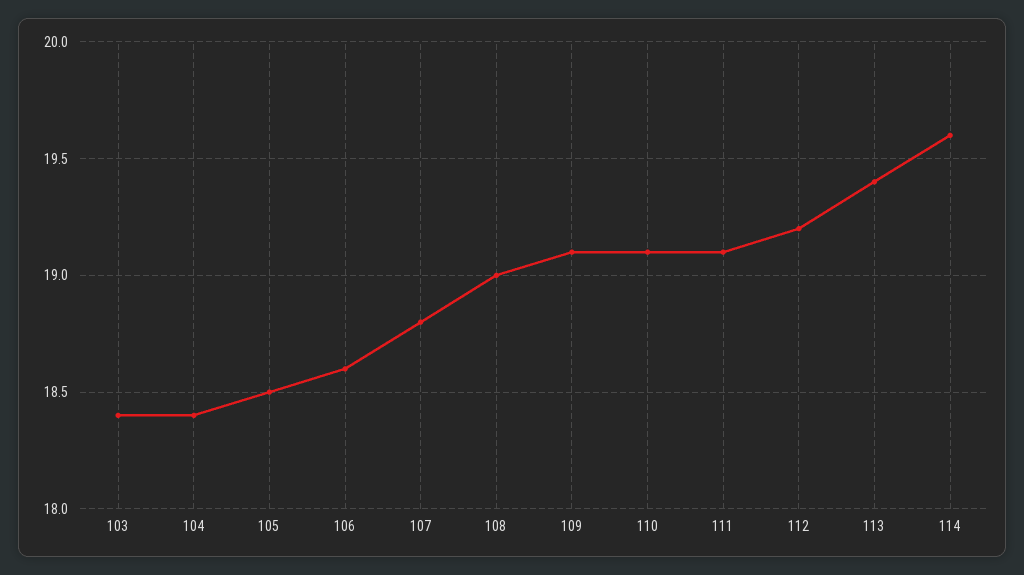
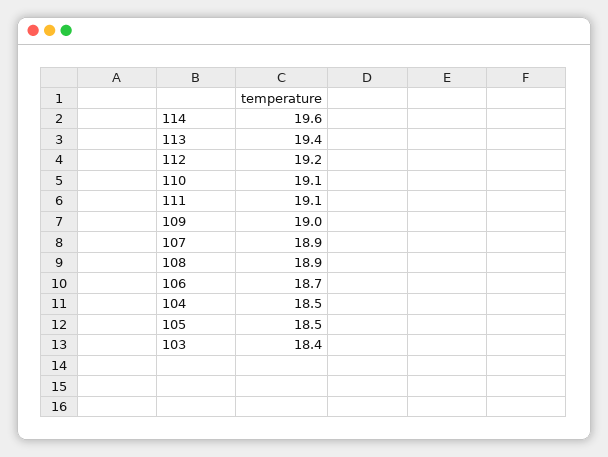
104: 18.4 -> 18.5
106: 18.6 -> 18.7
107: 18.8 -> 18.9
108: 19 -> 18.9
109: 19.1 -> 19

